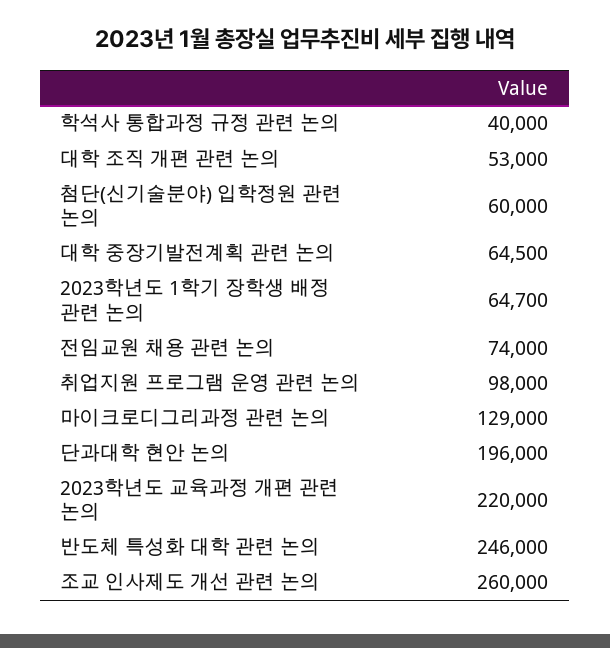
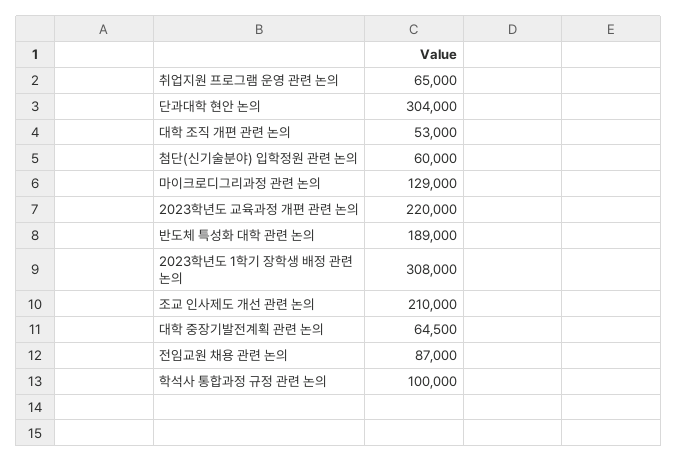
학석사 통합과정 규정 관련 논의: 40000 -> 100000
2023학년도 1학기 장학생 배정 관련 논의: 64700 -> 308000
전임교원 채용 관련 논의: 74000 -> 87000
취업지원 프로그램 운영 관련 논의: 98000 -> 65000
단과대학 현안 논의: 196000 -> 304000
반도체 특성화 대학 관련 논의: 246000 -> 189000
조교 인사제도 개선 관련 논의: 260000 -> 210000

